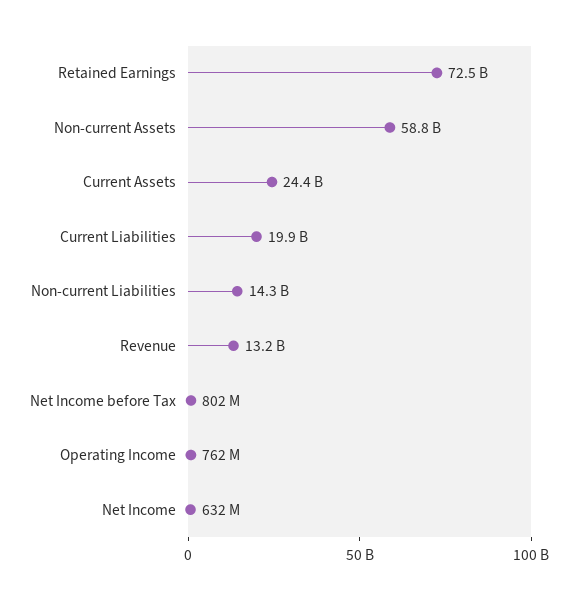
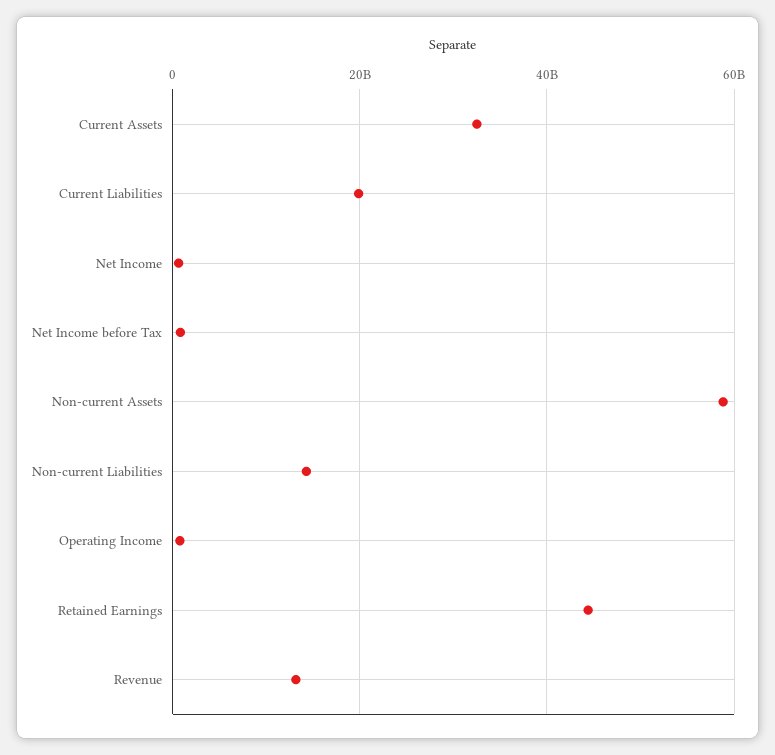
Retained Earnings: 72500000000 -> 44000000000
Current Assets: 24400000000 -> 32000000000

